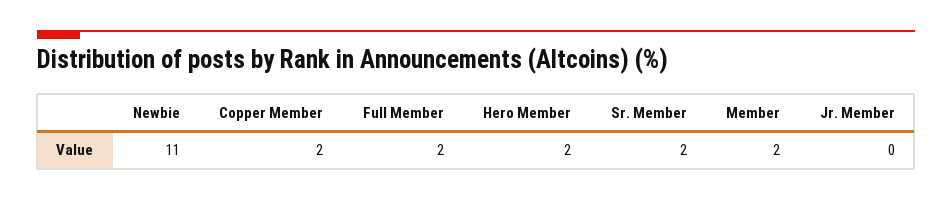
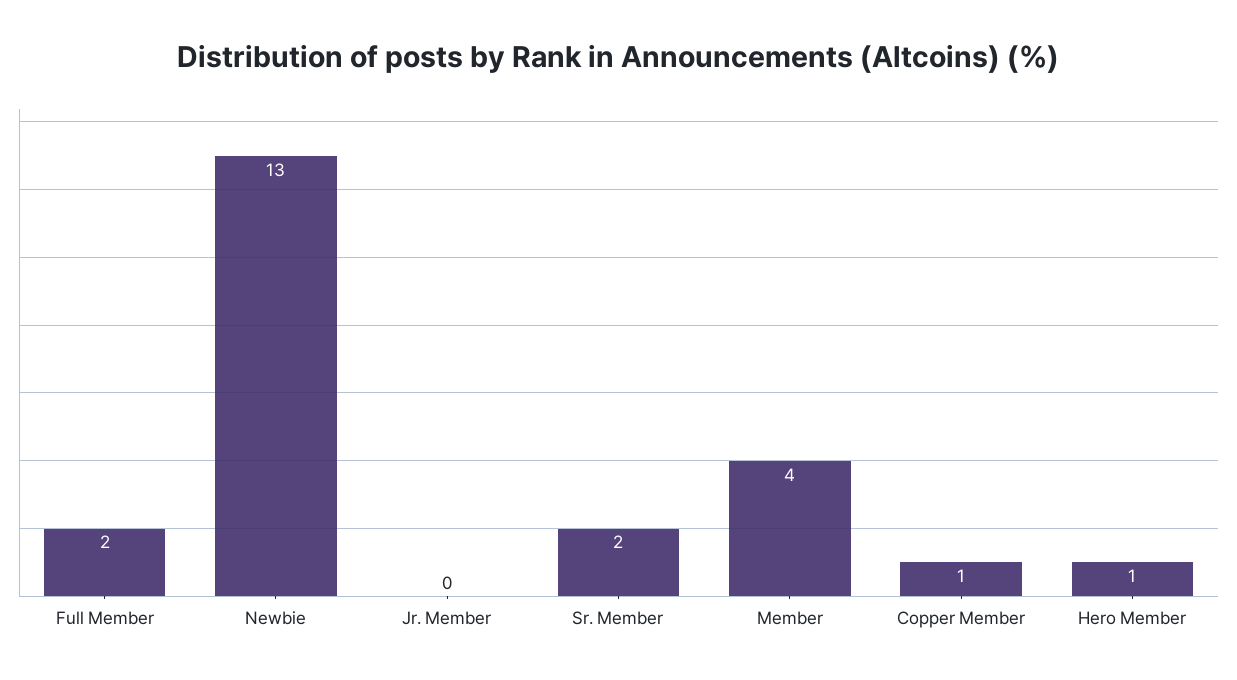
Newbie: 11 -> 13
Copper Member: 2 -> 1
Hero Member: 2 -> 1
Member: 2 -> 4

